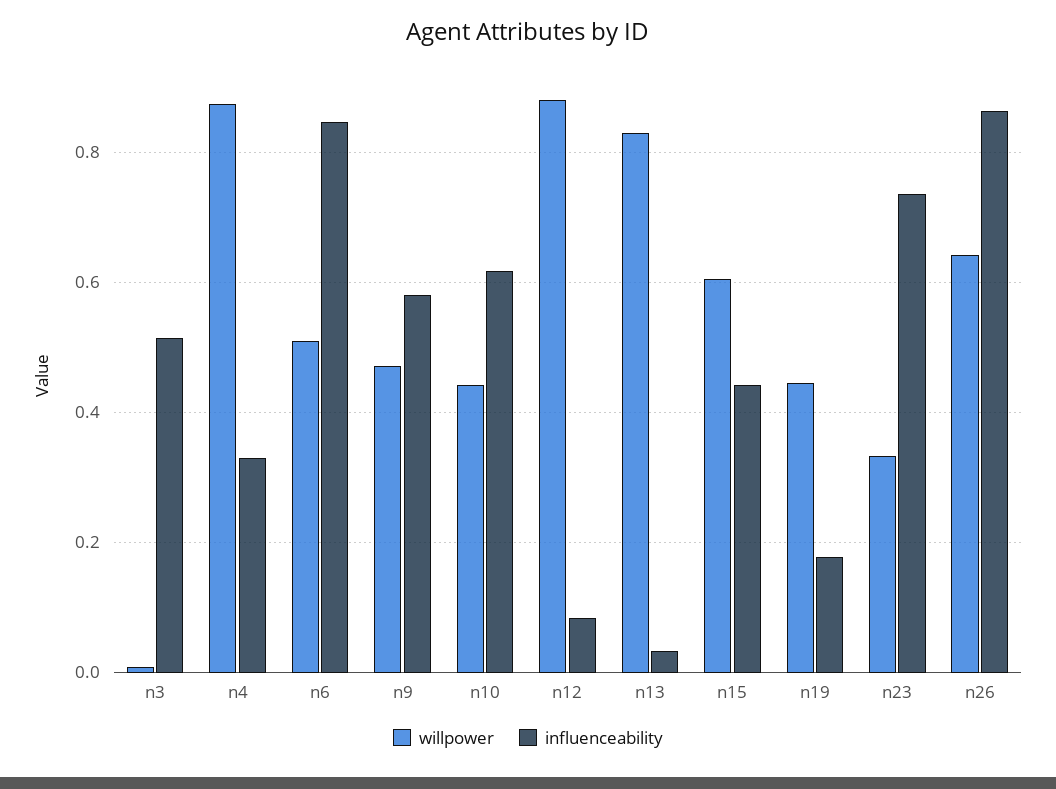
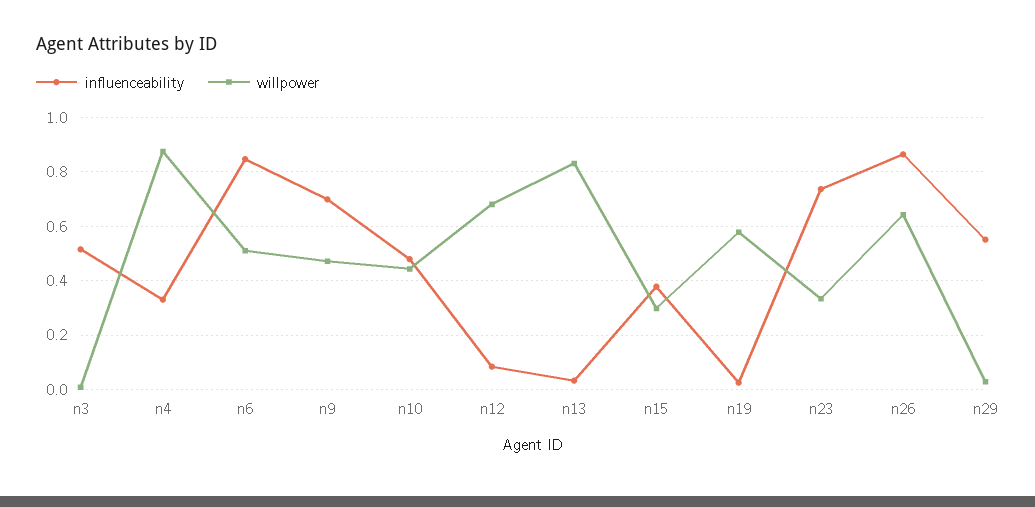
influenceability, n9: 0.58 -> 0.7
influenceability, n10: 0.62 -> 0.475
willpower, n12: 0.88 -> 0.675
willpower, n15: 0.6 -> 0.3
influenceability, n15: 0.44 -> 0.375
willpower, n19: 0.44 -> 0.575
influenceability, n19: 0.18 -> 0.025
influenceability, n29: none -> 0.55
willpower, n29: none -> 0.025

